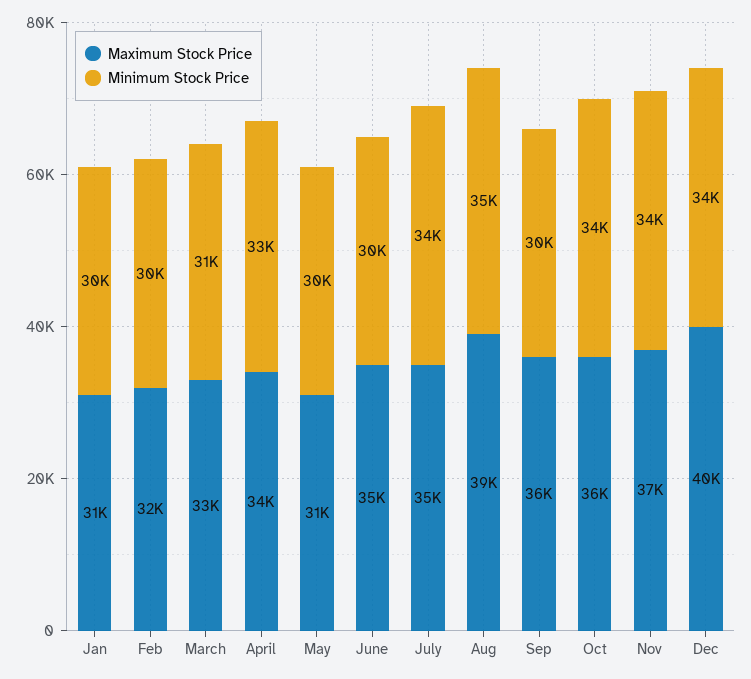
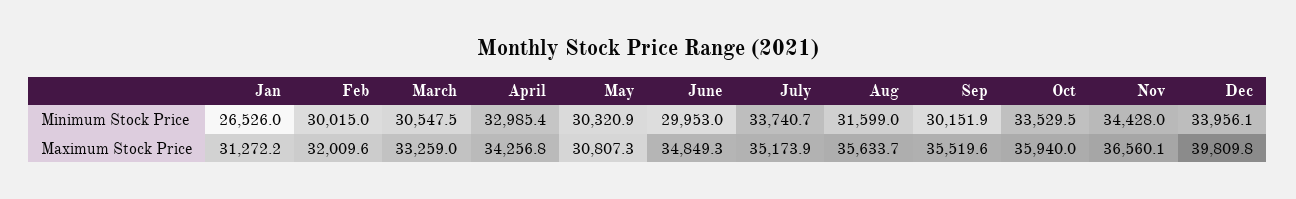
Minimum Stock Price, Jan: 30000 -> 26526
Maximum Stock Price, Aug: 39000 -> 35633.7
Minimum Stock Price, Aug: 35000 -> 31599

